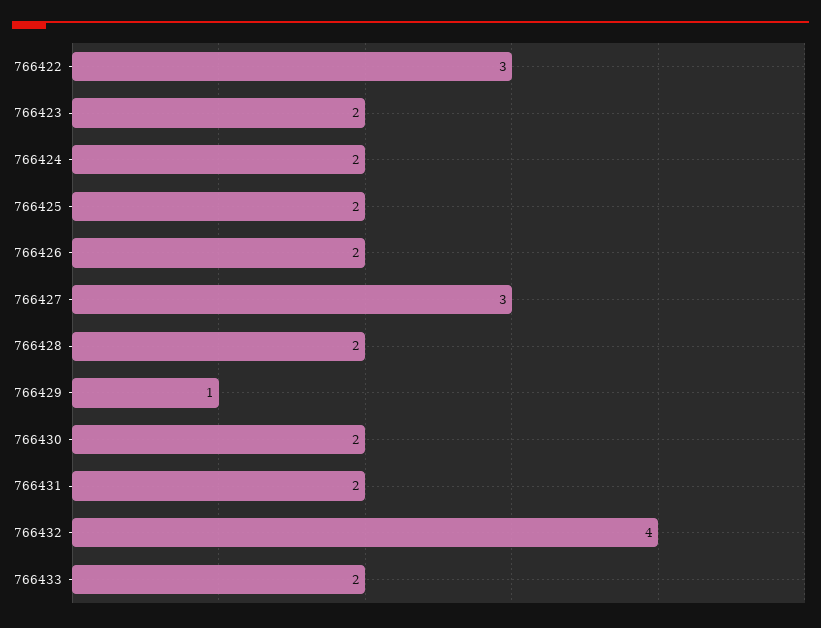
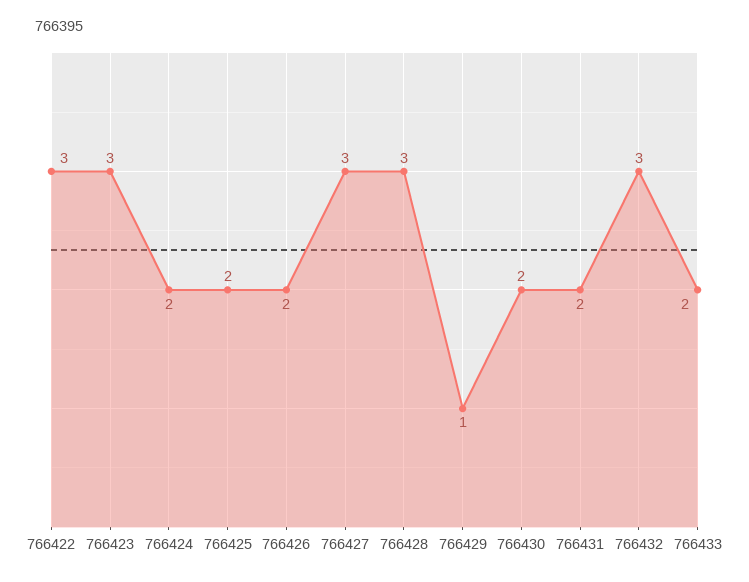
766423: 2 -> 3
766428: 2 -> 3
766432: 4 -> 3

